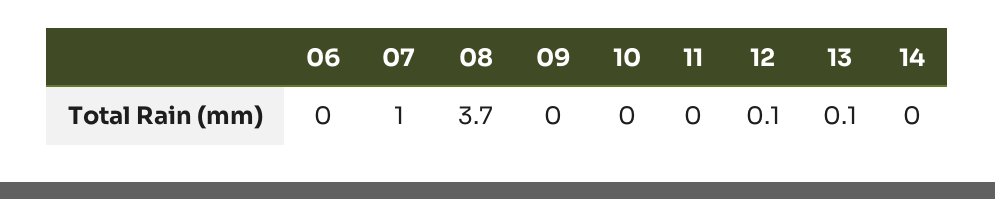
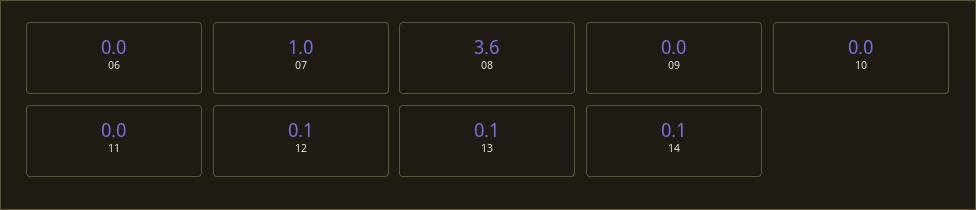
08: 3.7 -> 3.6
14: 0 -> 0.1

